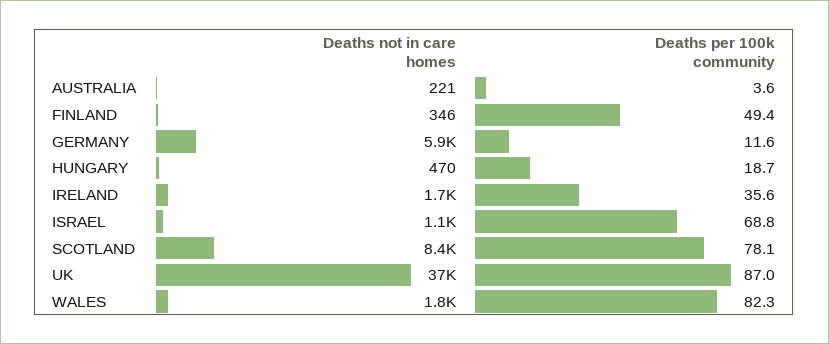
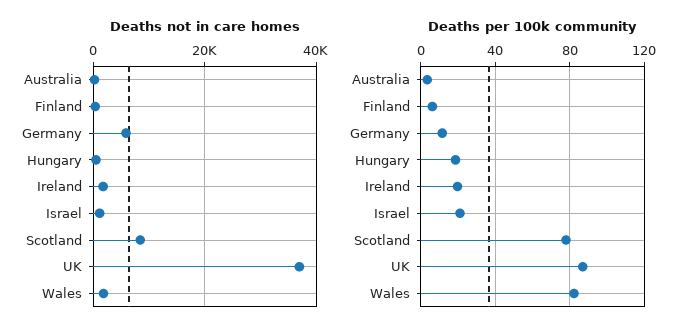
Deaths per 100k community, FINLAND: 49.4 -> 5
Deaths per 100k community, IRELAND: 35.6 -> 20
Deaths per 100k community, ISRAEL: 68.8 -> 20

